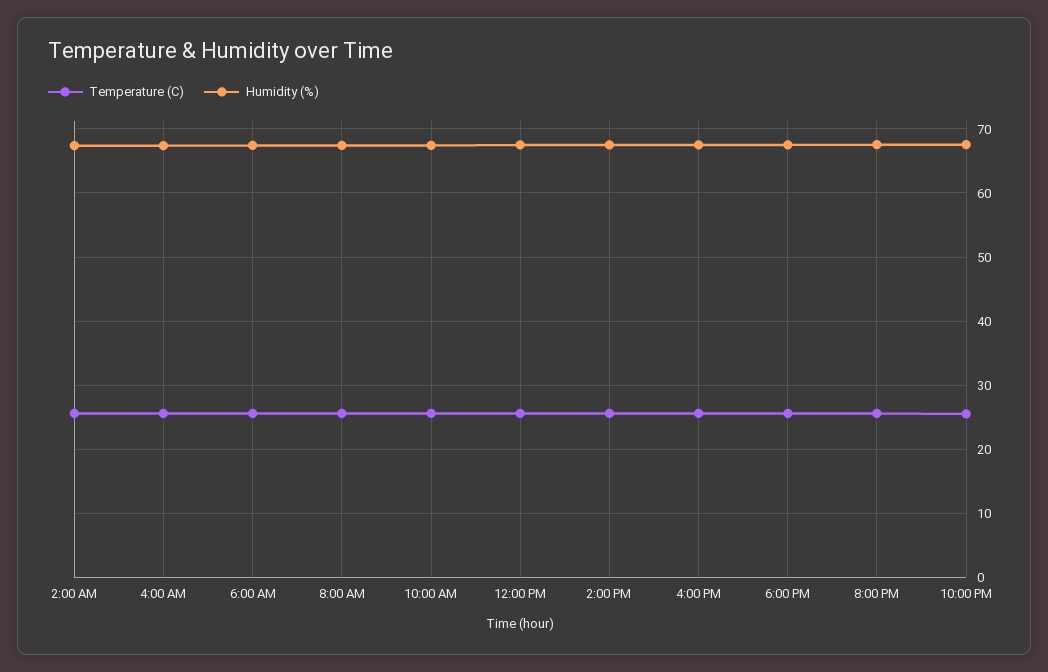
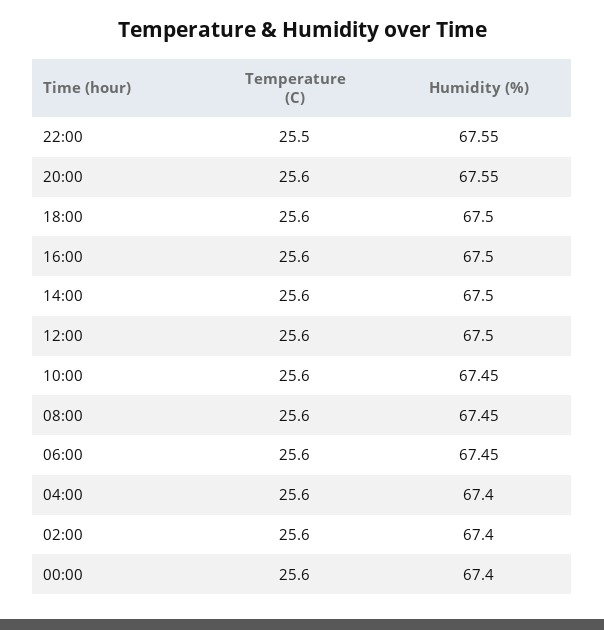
Temperature (C), 00:00: none -> 25.6
Humidity (%), 00:00: none -> 67.4

